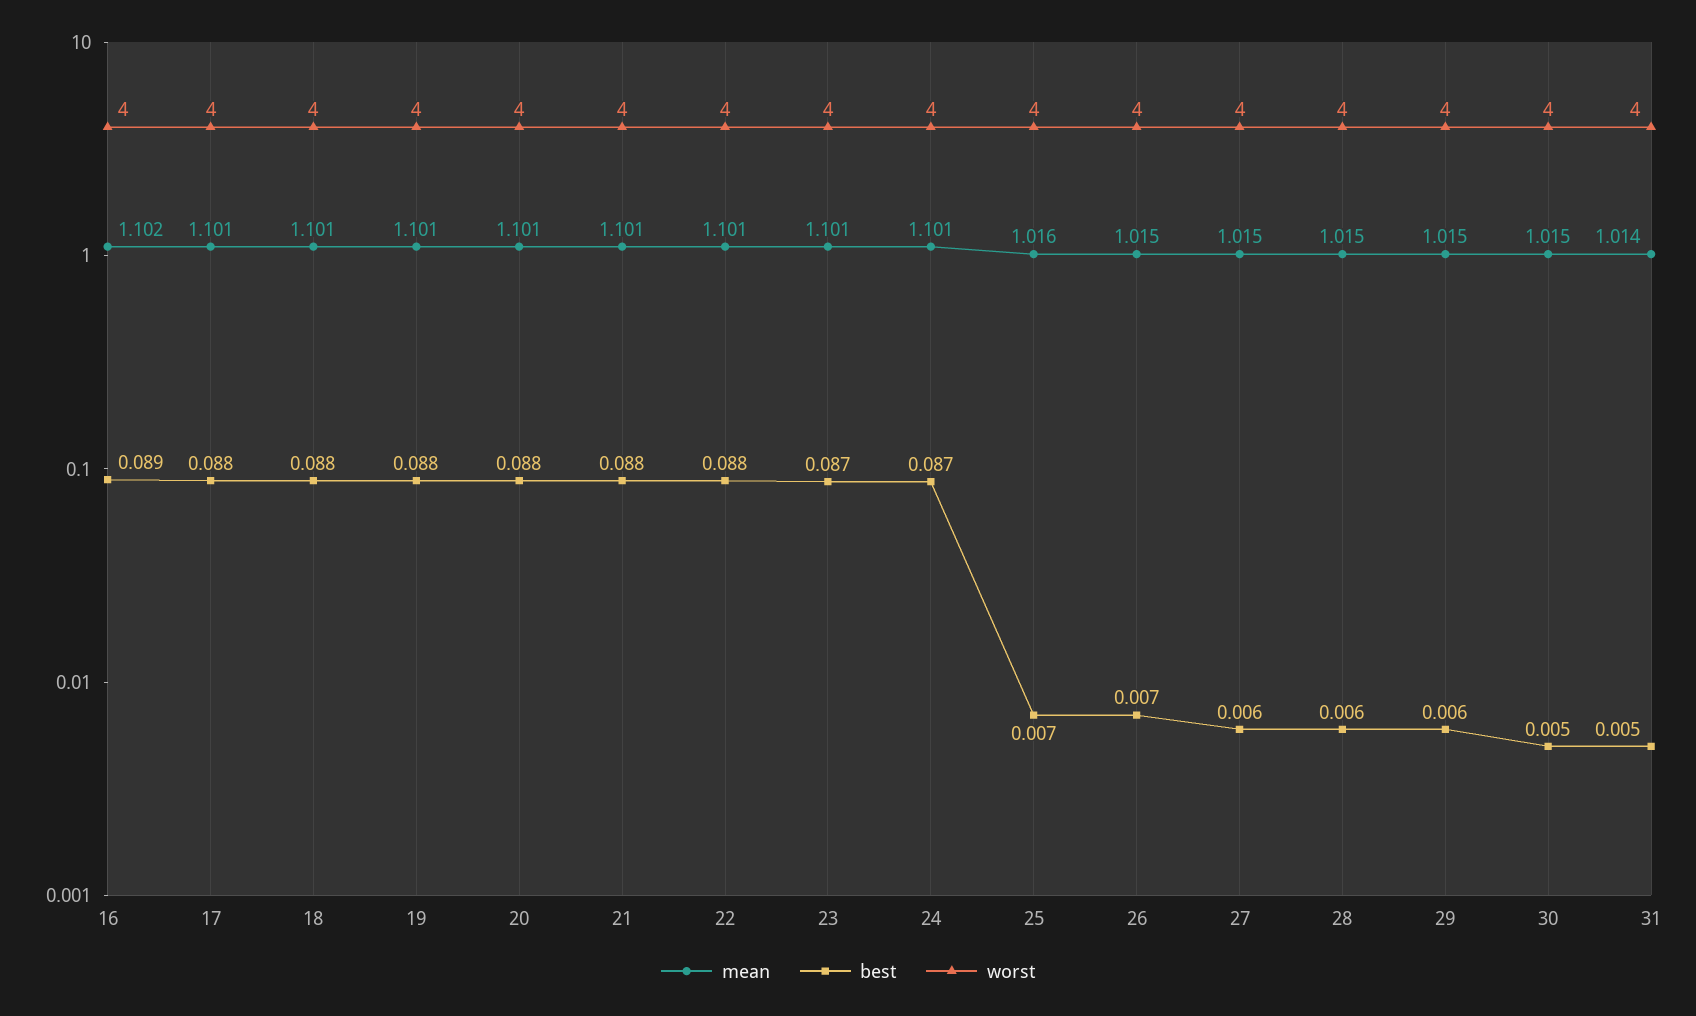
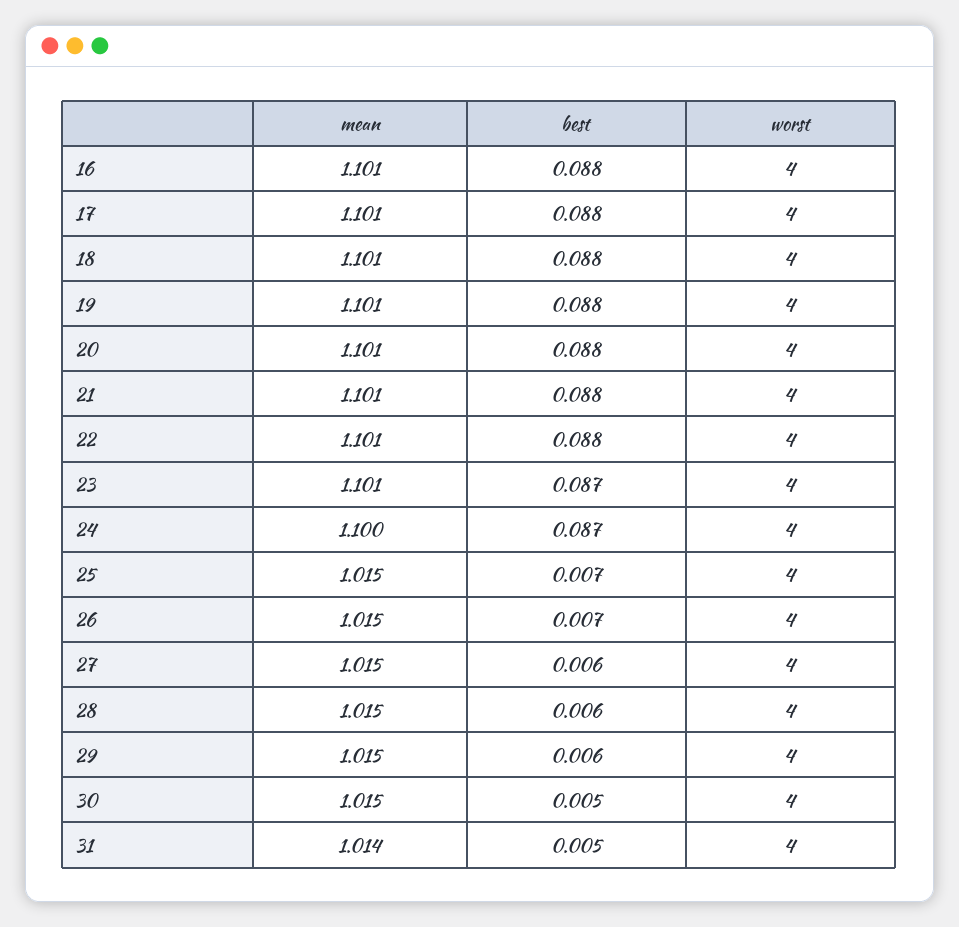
mean, 16: 1.102 -> 1.101
best, 16: 0.089 -> 0.088
mean, 24: 1.101 -> 1.1
mean, 25: 1.016 -> 1.015

